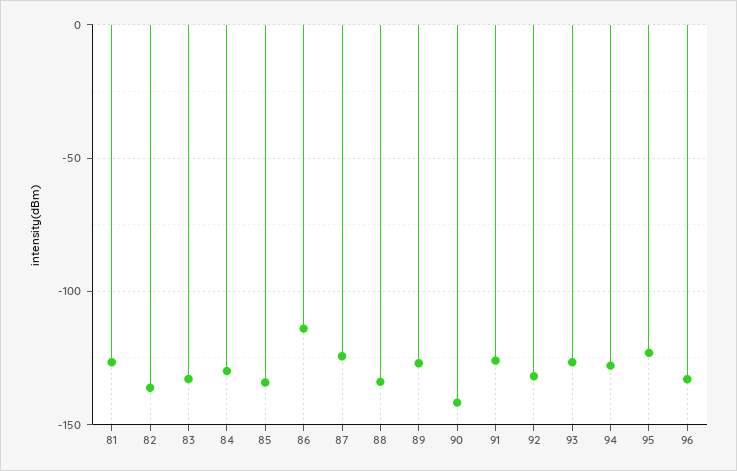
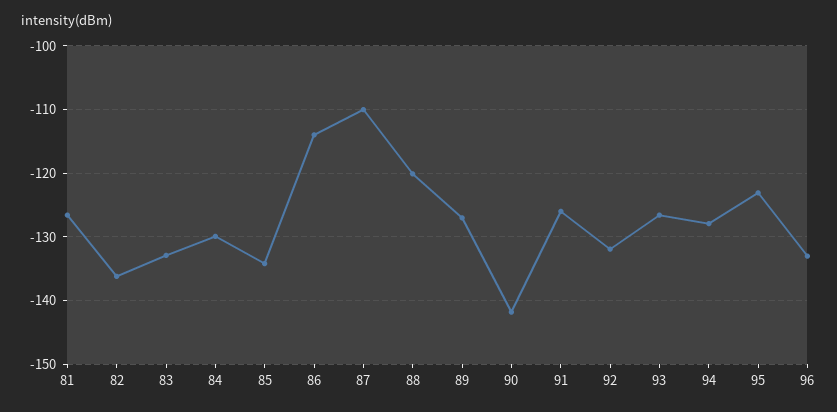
87: -125 -> -110
88: -135 -> -120

